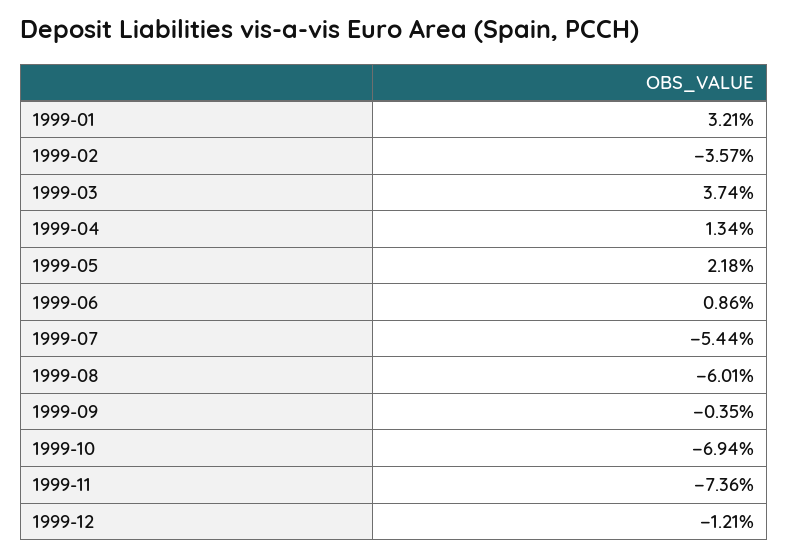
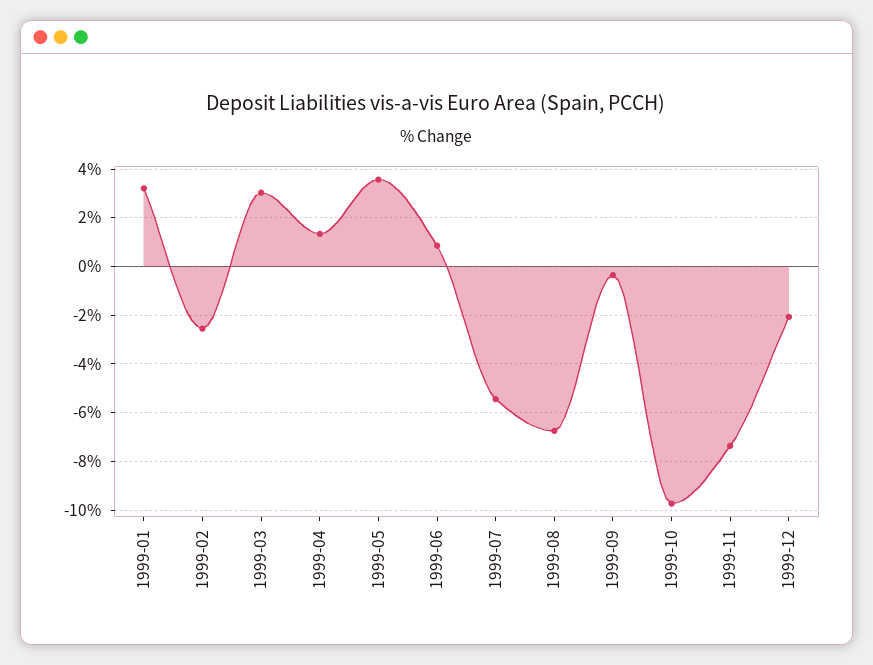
1999-02: -3.57 -> -2.5
1999-03: 3.74 -> 3
1999-05: 2.18 -> 3.5
1999-08: -6.01 -> -6.75
1999-10: -6.94 -> -9.75
1999-12: -1.21 -> -2

